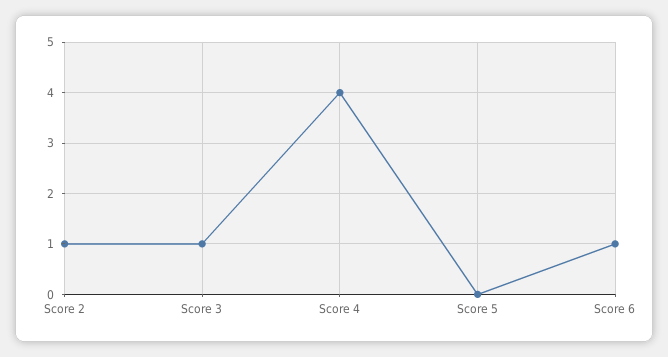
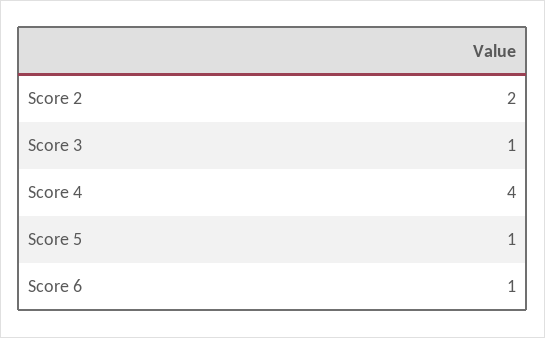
Score 2: 1 -> 2
Score 5: 0 -> 1

